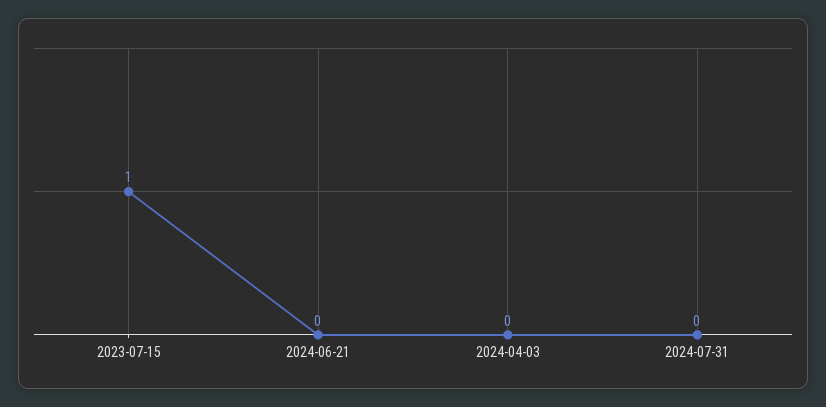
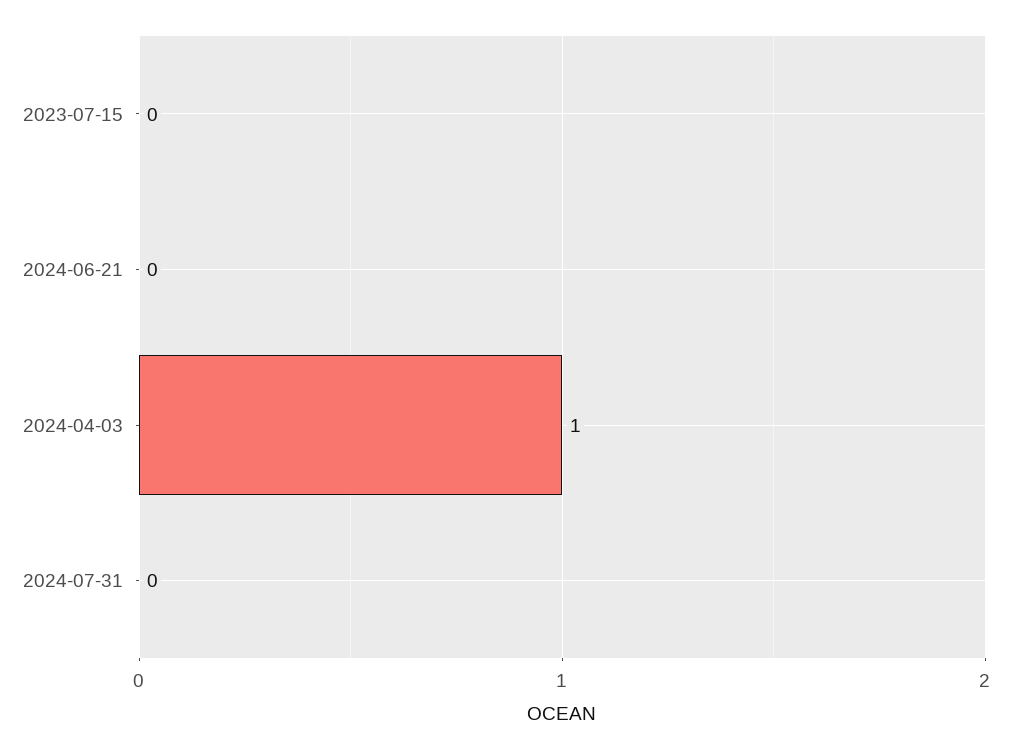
2023-07-15: 1 -> 0
2024-04-03: 0 -> 1

